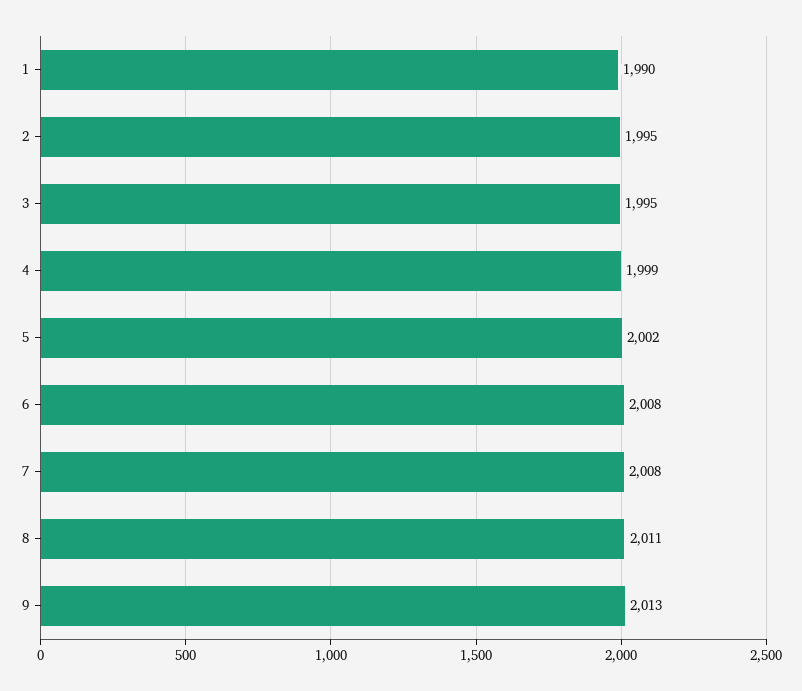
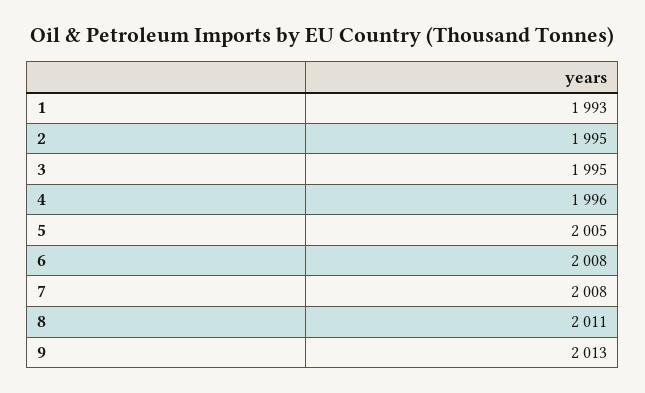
1: 1990 -> 1993
4: 1999 -> 1996
5: 2002 -> 2005

